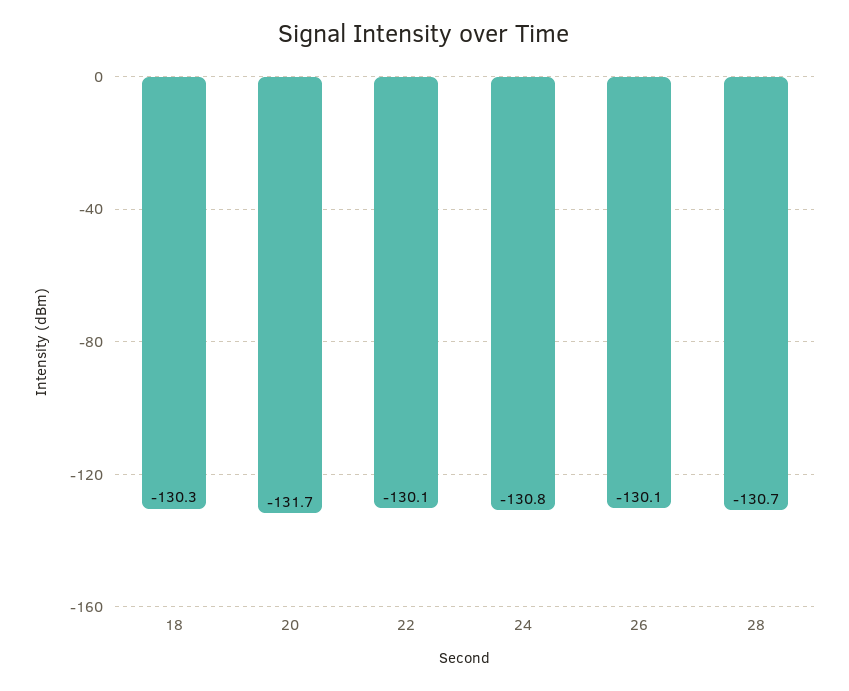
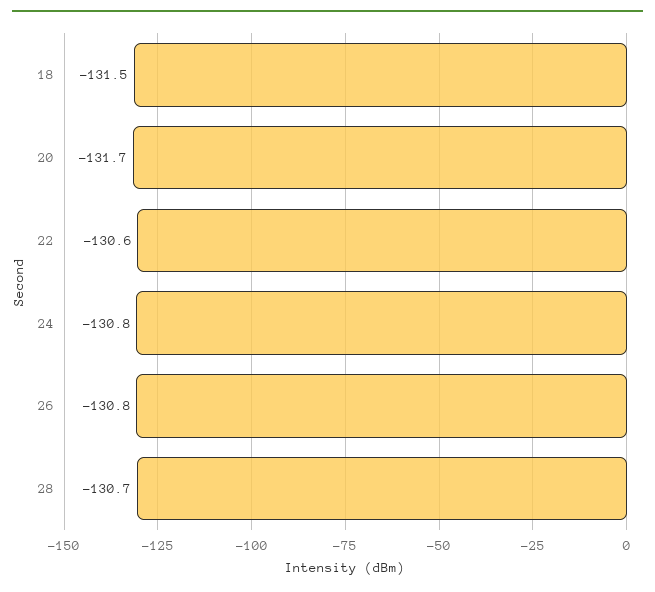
18: -130.3 -> -131.5
22: -130.1 -> -130.6
26: -130.1 -> -130.8

